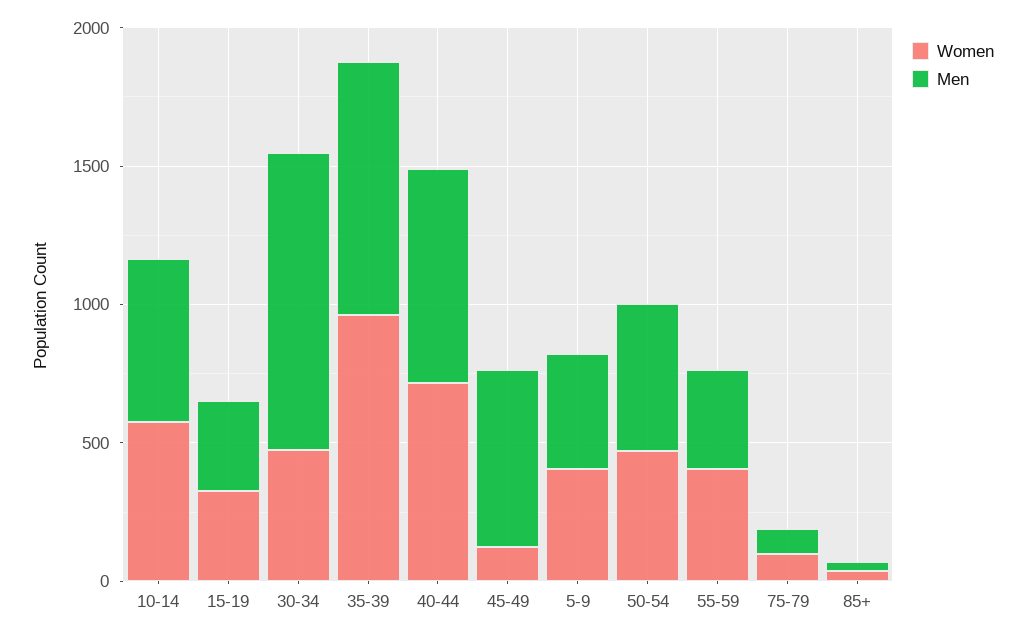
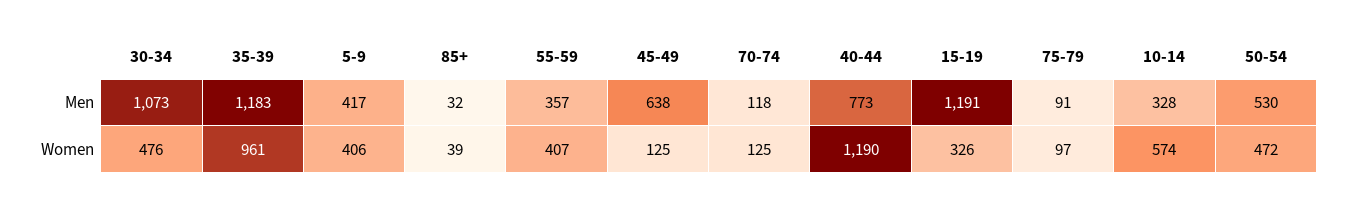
Men, 10-14: 600 -> 328
Men, 15-19: 300 -> 1191
Men, 35-39: 900 -> 1183
Women, 40-44: 700 -> 1190
Men, 70-74: none -> 118
Women, 70-74: none -> 125

